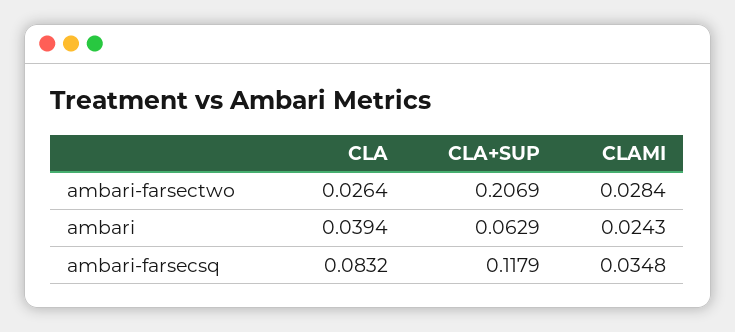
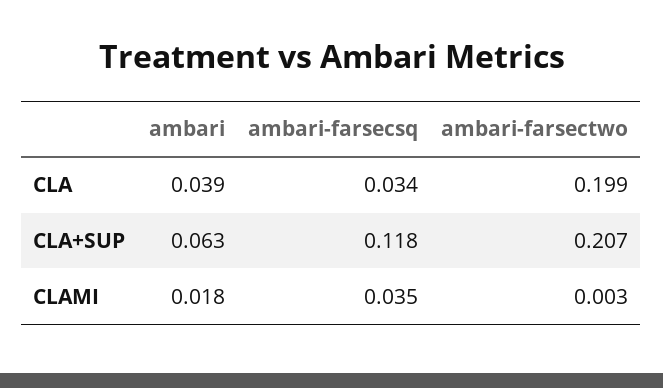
CLA, ambari-farsectwo: 0.0264 -> 0.199
CLAMI, ambari-farsectwo: 0.0284 -> 0.003
CLAMI, ambari: 0.0243 -> 0.018
CLA, ambari-farsecsq: 0.0832 -> 0.034

